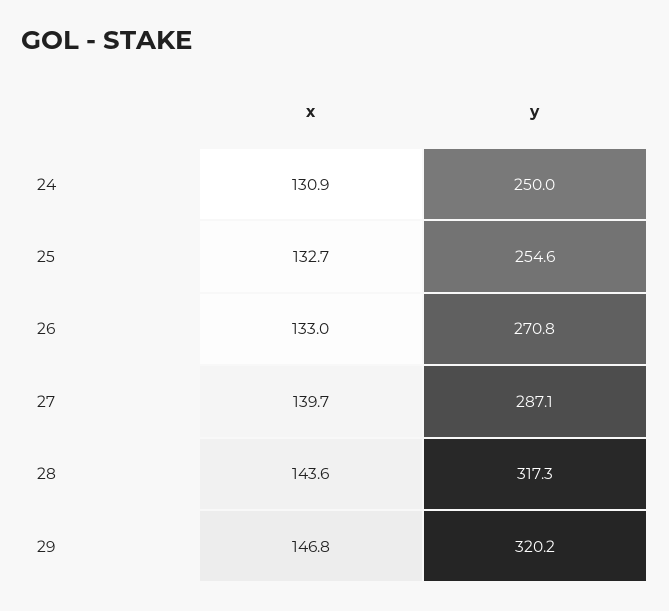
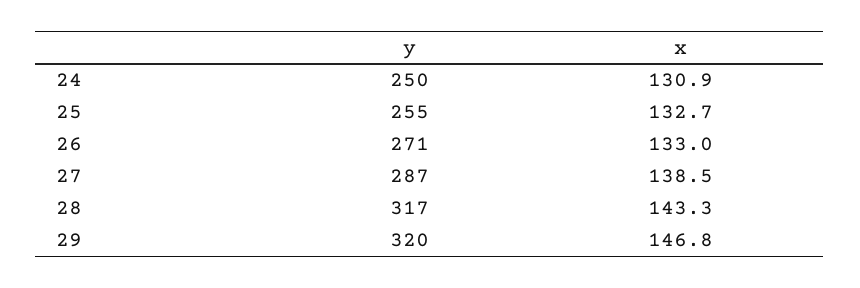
x, 27: 139.7 -> 138.5
x, 28: 143.6 -> 143.3

